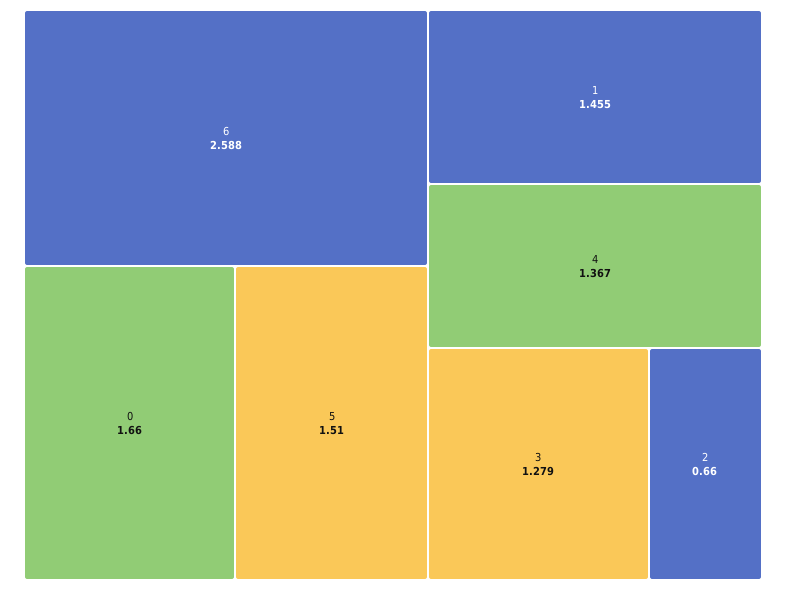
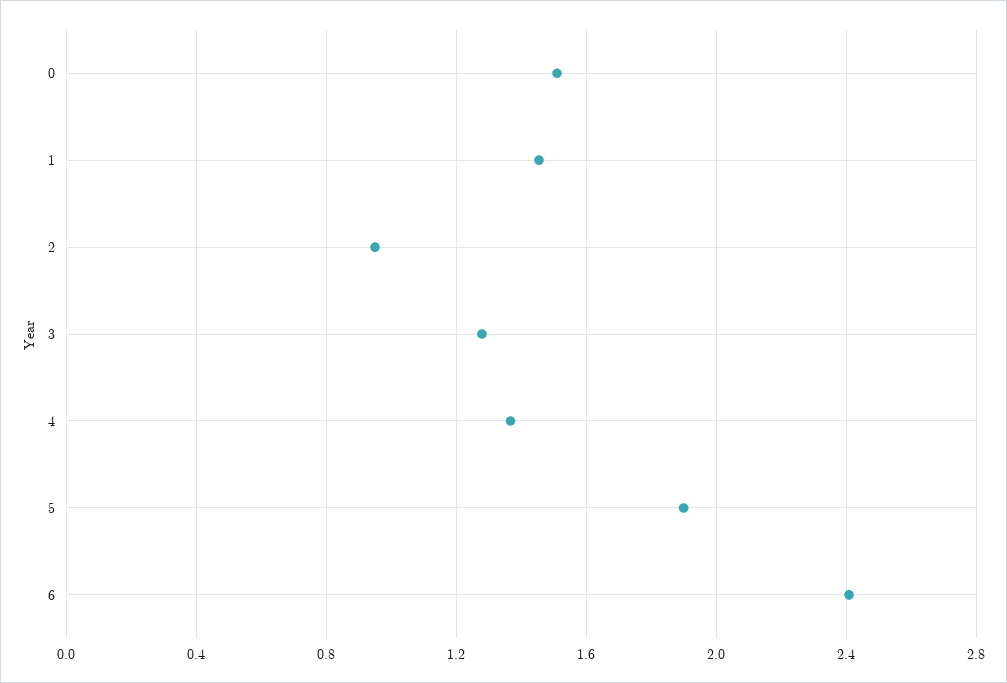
6: 2.588 -> 2.4
0: 1.66 -> 1.5
5: 1.51 -> 1.9
2: 0.66 -> 0.95

